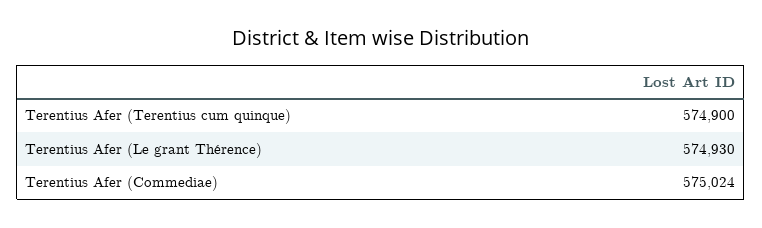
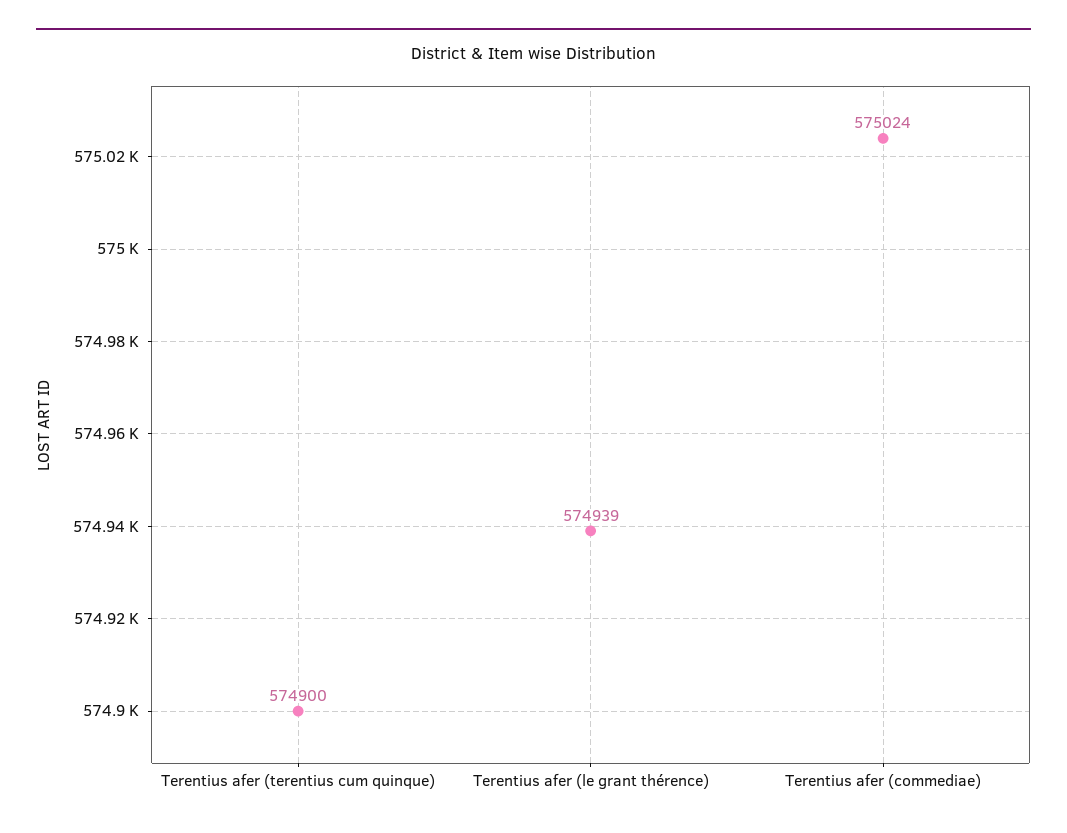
Terentius Afer (Le grant Thérence): 574930 -> 574939

